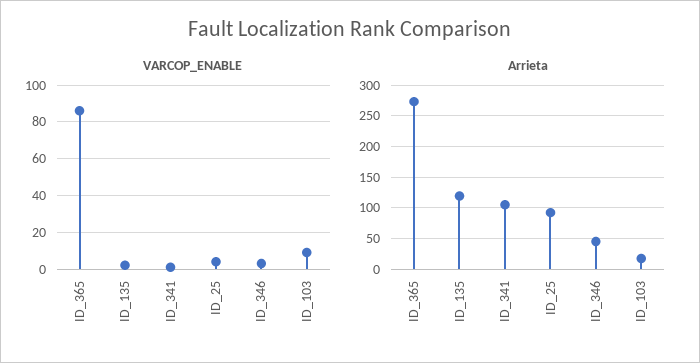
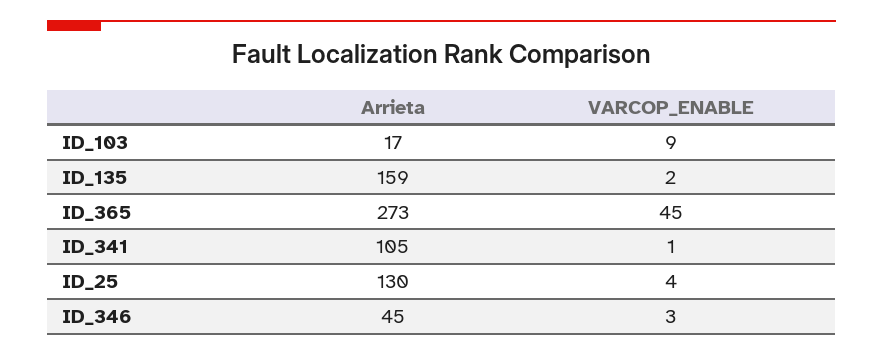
VARCOP_ENABLE, ID_365: 85 -> 45
Arrieta, ID_135: 120 -> 159
Arrieta, ID_25: 90 -> 130

